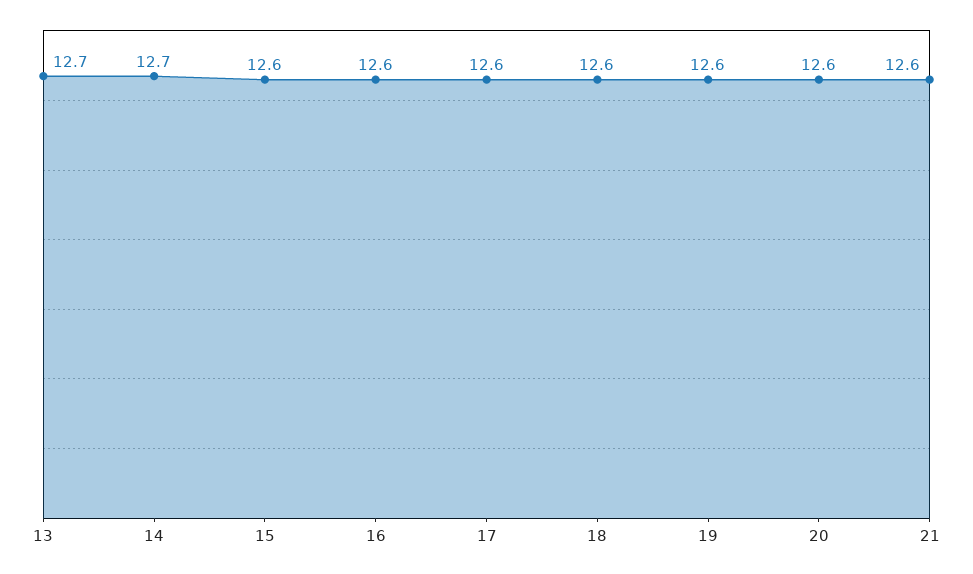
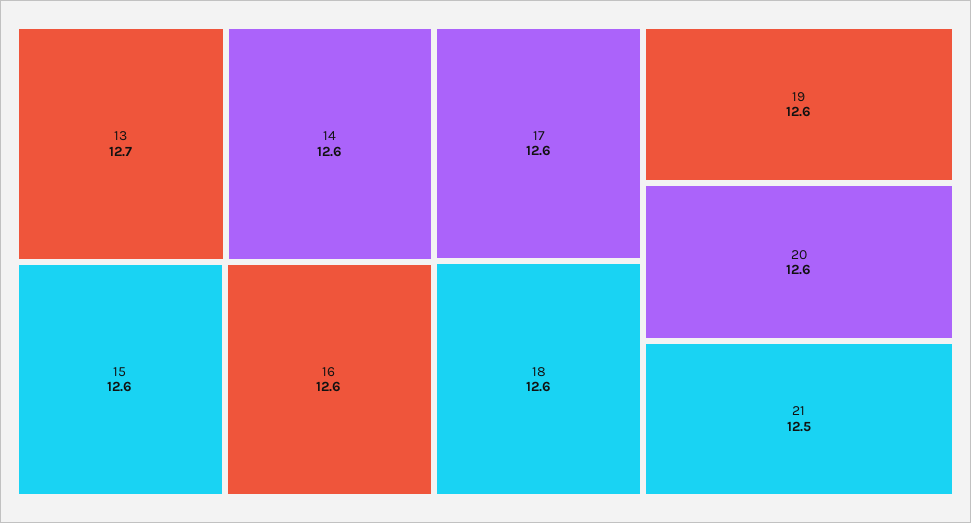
14: 12.7 -> 12.6
21: 12.6 -> 12.5

